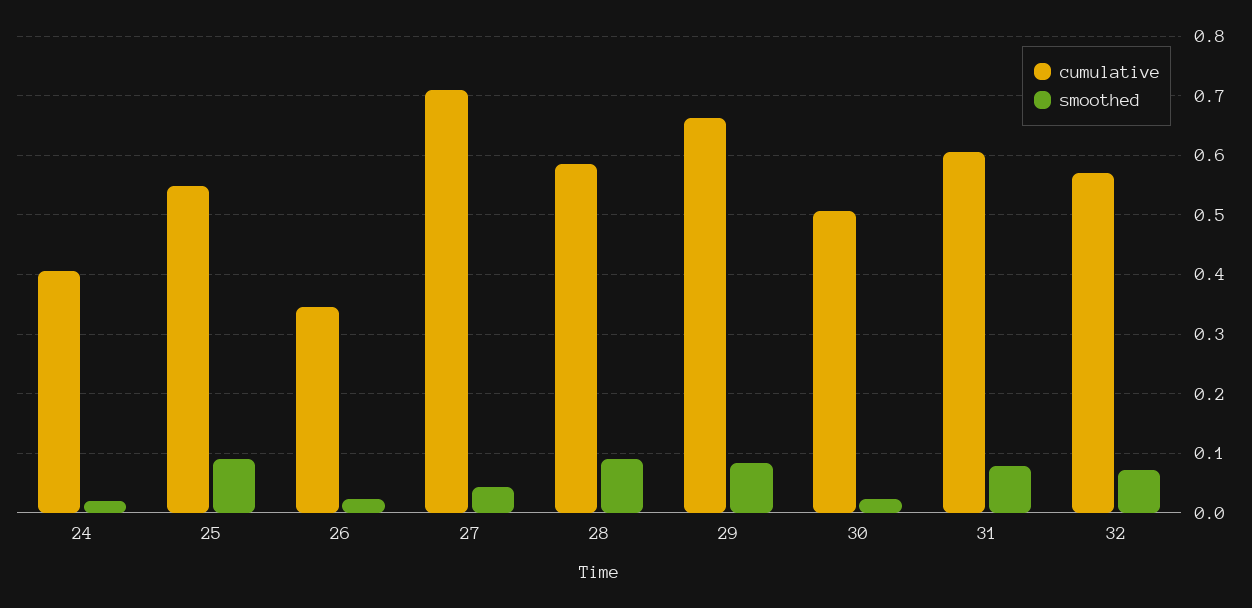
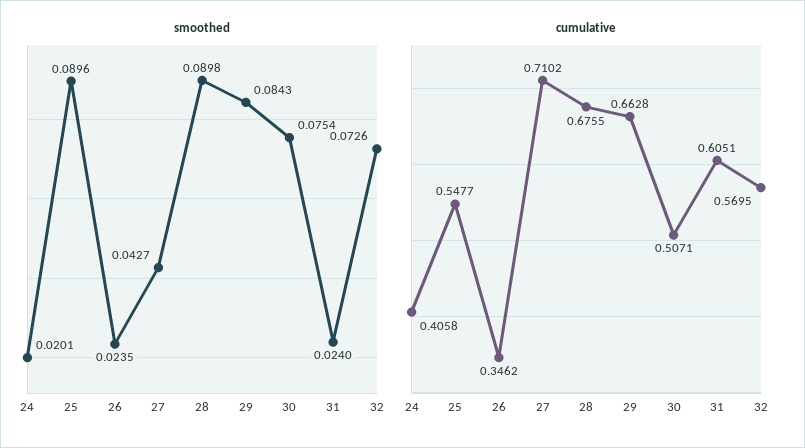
cumulative, 28: 0.58 -> 0.6755
smoothed, 30: 0.02 -> 0.0754
smoothed, 31: 0.08 -> 0.024

